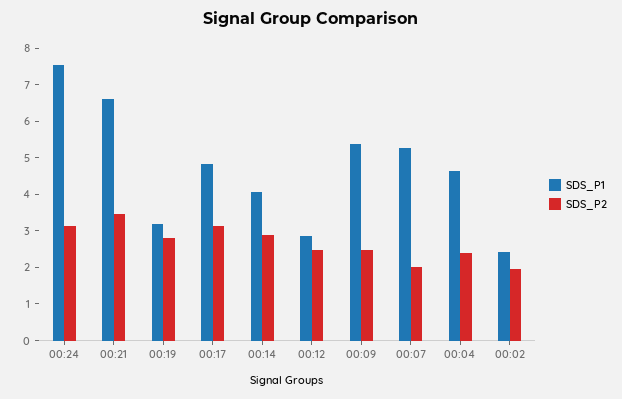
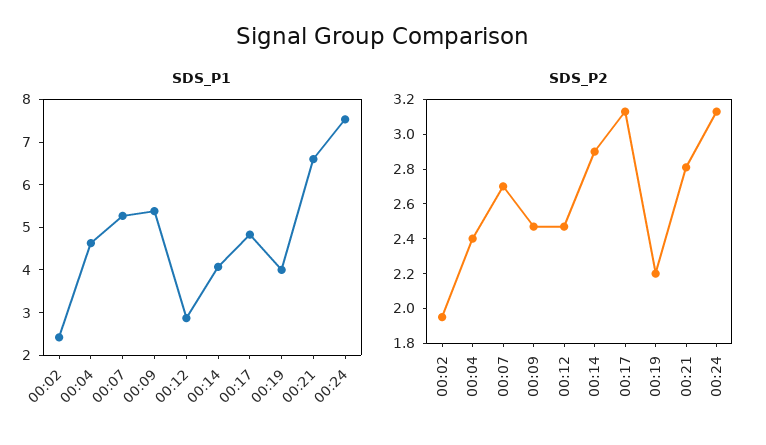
SDS_P2, 00:21: 3.5 -> 2.8
SDS_P1, 00:19: 3.25 -> 4
SDS_P2, 00:19: 2.75 -> 2.2
SDS_P2, 00:07: 2 -> 2.7

